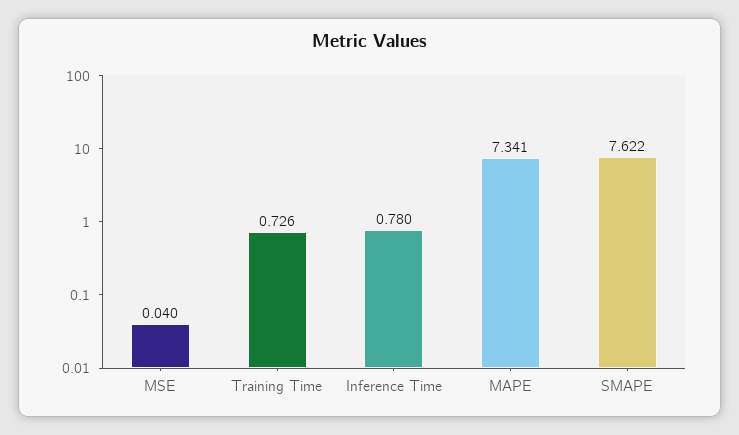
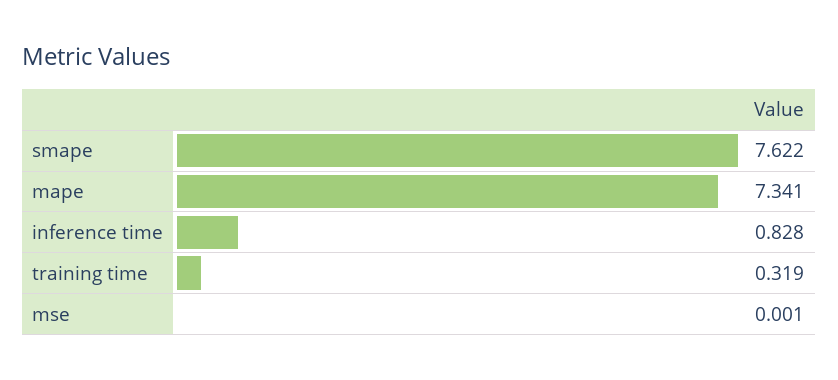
MSE: 0.04 -> 0.001
Training Time: 0.726 -> 0.319
Inference Time: 0.78 -> 0.828

